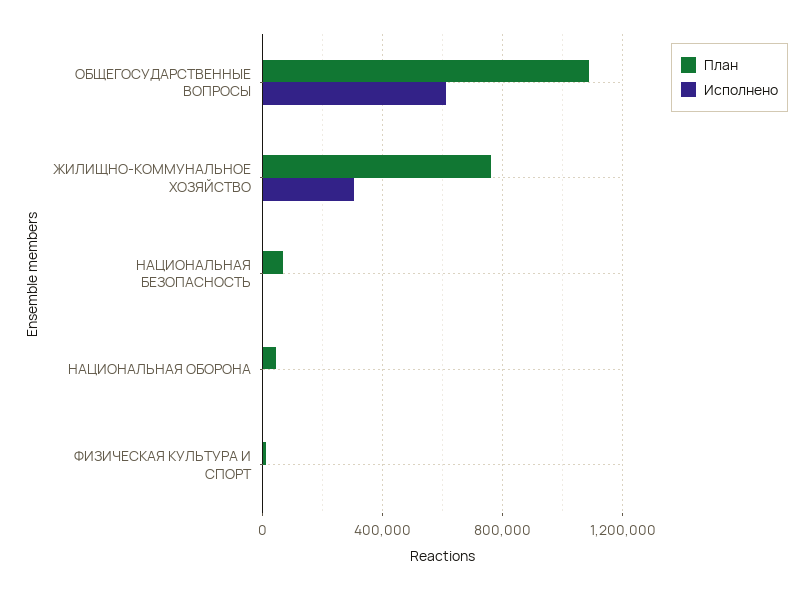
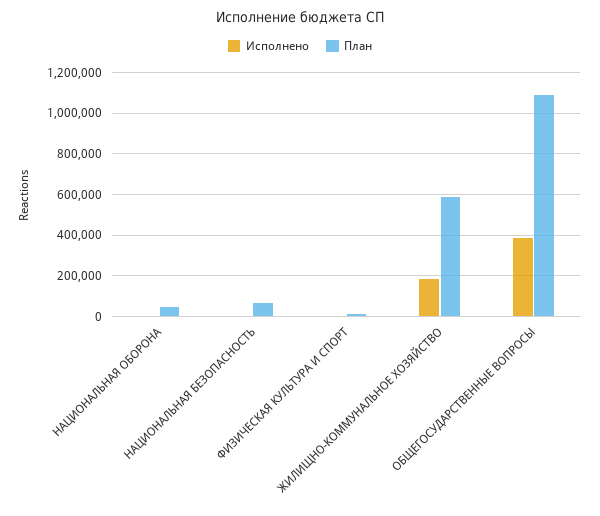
Исполнено, ОБЩЕГОСУДАРСТВЕННЫЕ ВОПРОСЫ: 600000 -> 400000
План, ЖИЛИЩНО-КОММУНАЛЬНОЕ ХОЗЯЙСТВО: 750000 -> 600000
Исполнено, ЖИЛИЩНО-КОММУНАЛЬНОЕ ХОЗЯЙСТВО: 300000 -> 200000

